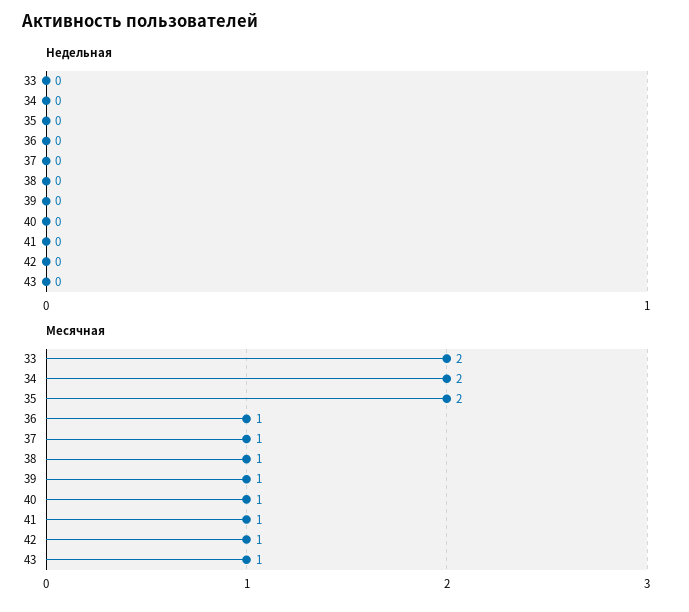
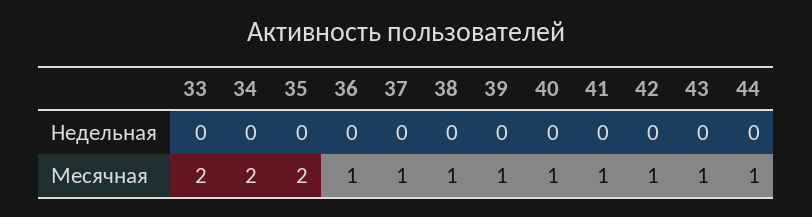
Недельная, 44: none -> 0
Месячная, 44: none -> 1

